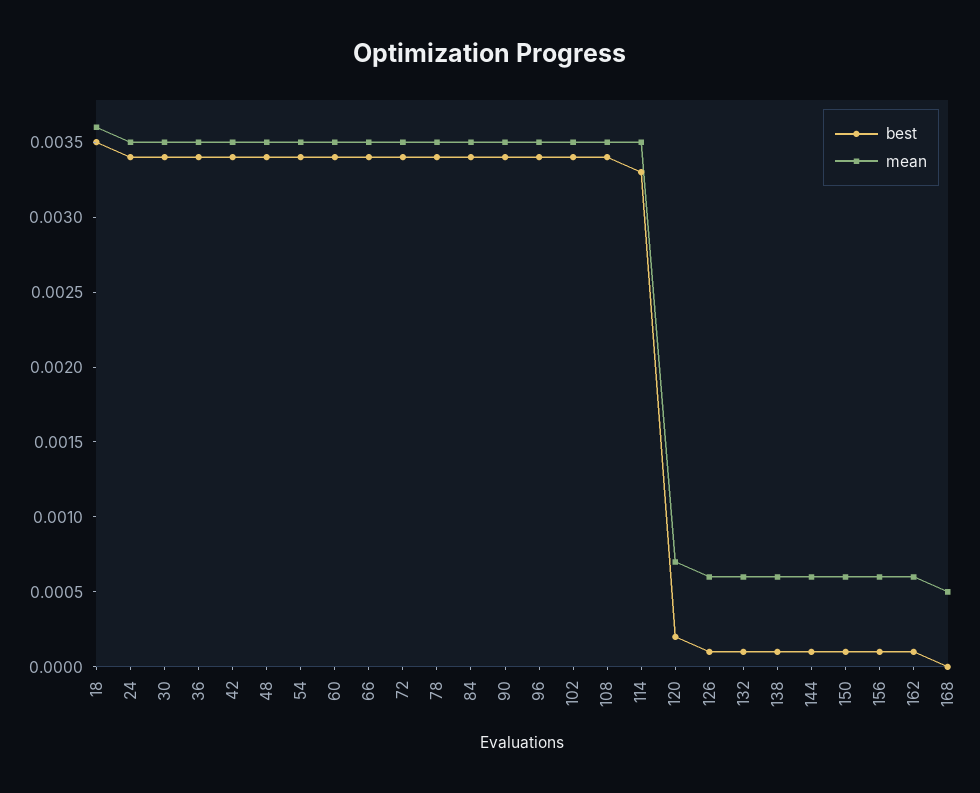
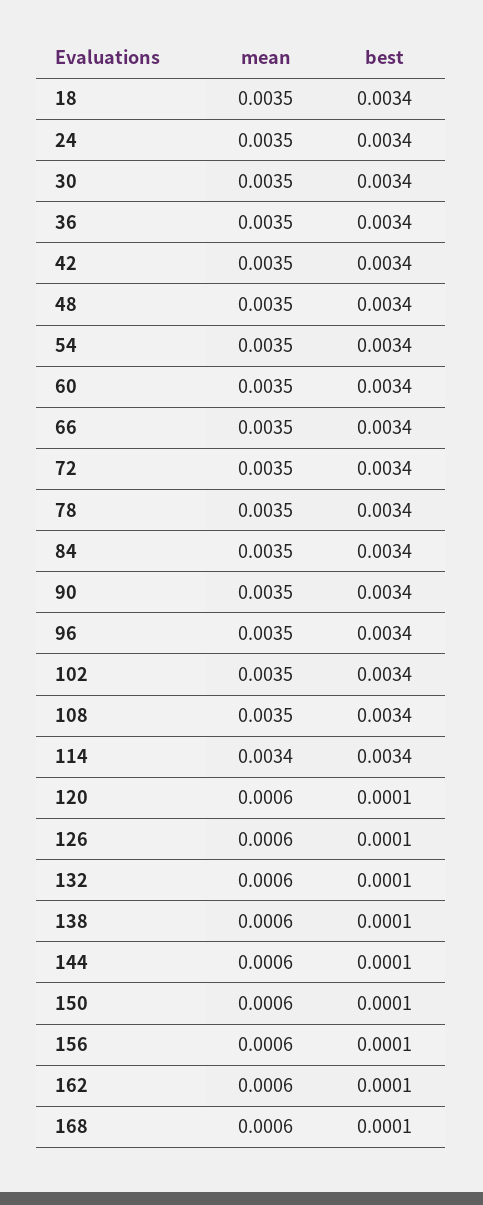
best, 18: 0.0035 -> 0.0034
mean, 18: 0.0036 -> 0.0035
best, 114: 0.0033 -> 0.0034
mean, 114: 0.0035 -> 0.0034
best, 120: 0.0002 -> 0.0001
mean, 120: 0.0007 -> 0.0006
best, 168: 0 -> 0.0001
mean, 168: 0.0005 -> 0.0006

